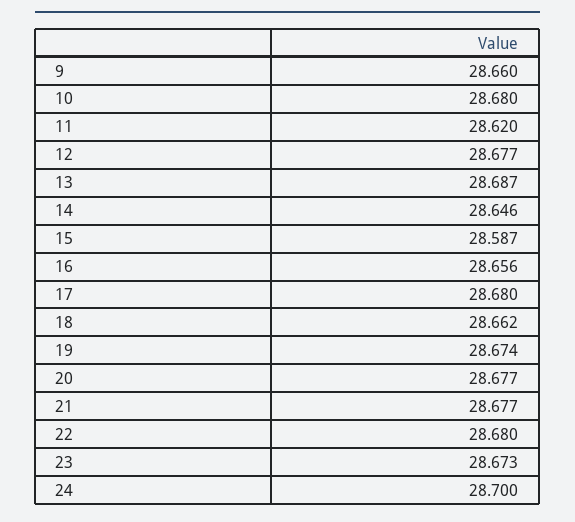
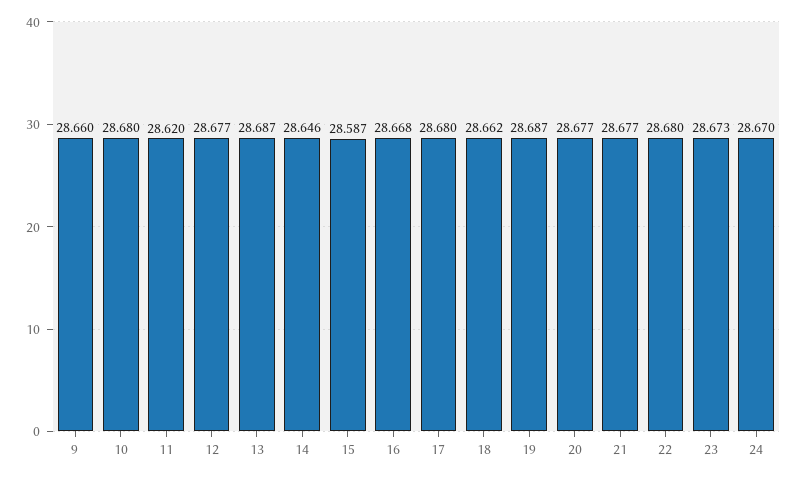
16: 28.656 -> 28.668
19: 28.674 -> 28.687
24: 28.7 -> 28.67

